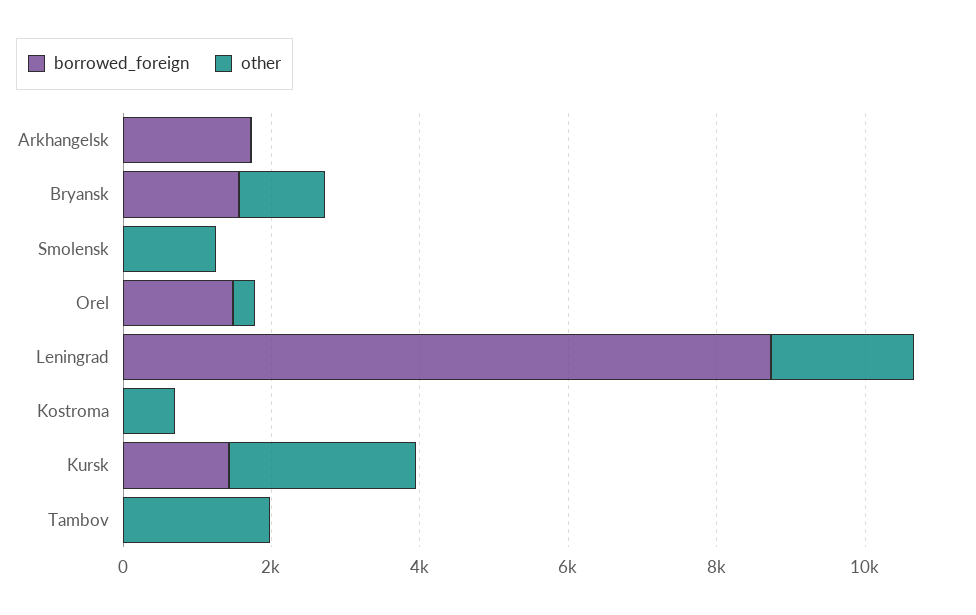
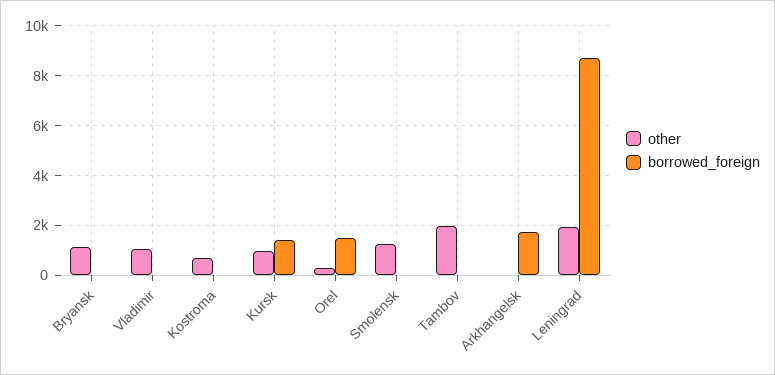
borrowed_foreign, Bryansk: 1500 -> 0
other, Kursk: 2500 -> 1000
other, Vladimir: none -> 1000
borrowed_foreign, Vladimir: none -> 0

